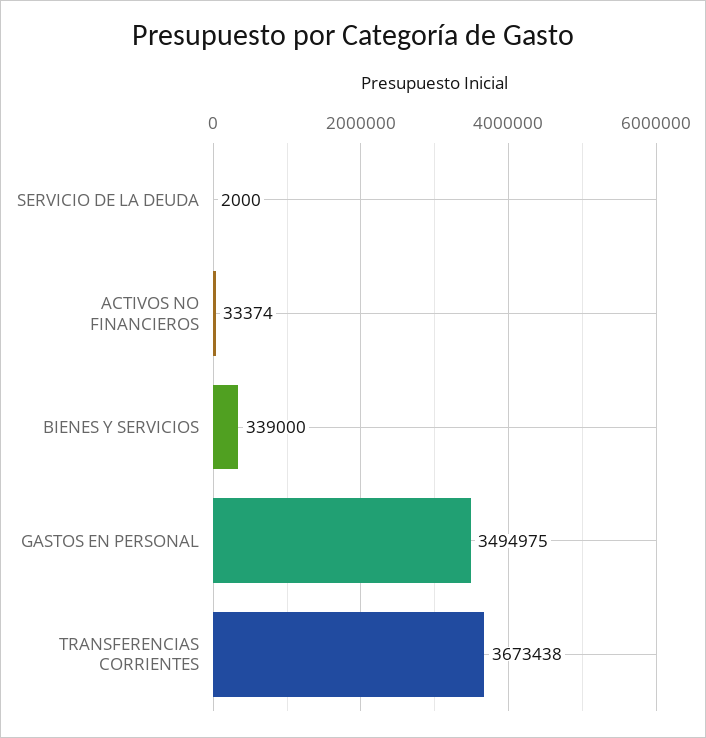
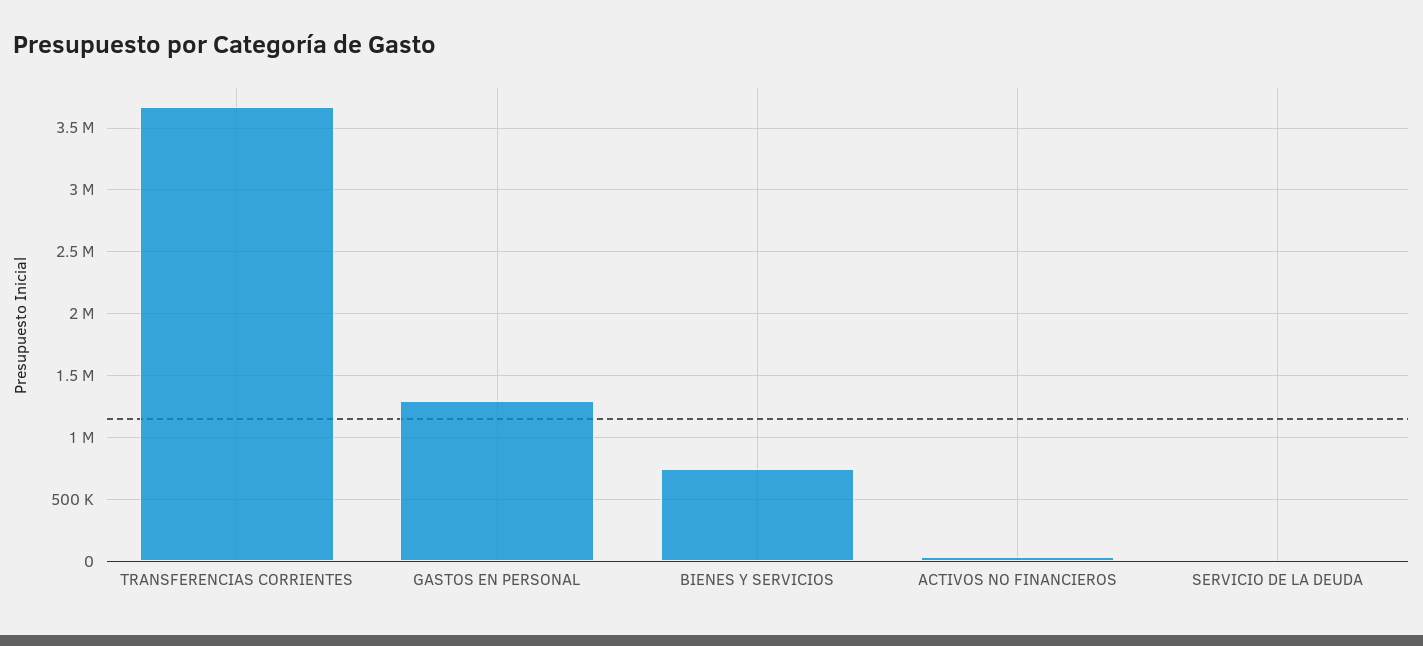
BIENES Y SERVICIOS: 339000 -> 750000
GASTOS EN PERSONAL: 3494975 -> 1300000

